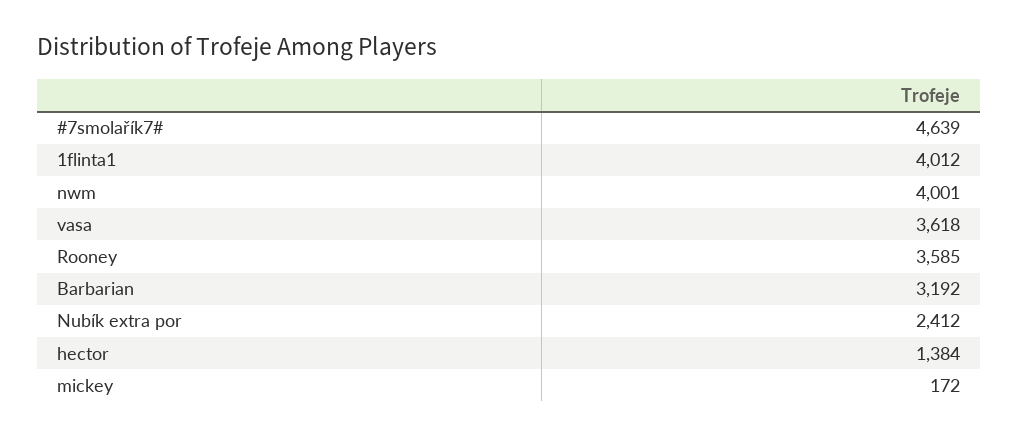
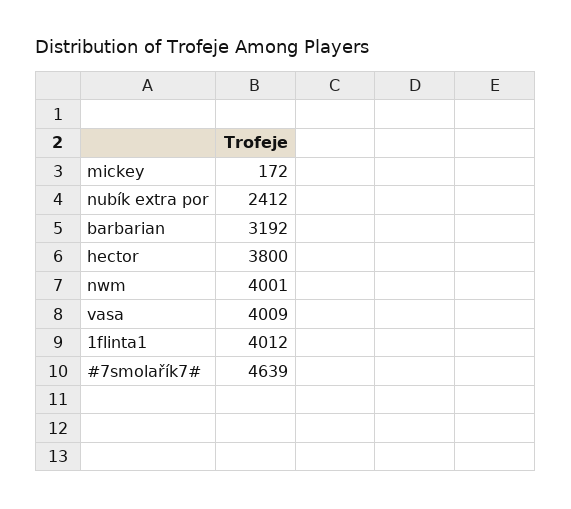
vasa: 3618 -> 4009
Rooney: 3585 -> none
hector: 1384 -> 3800

